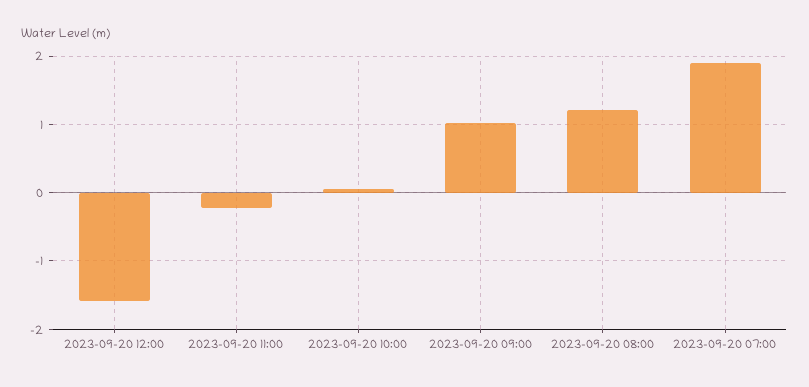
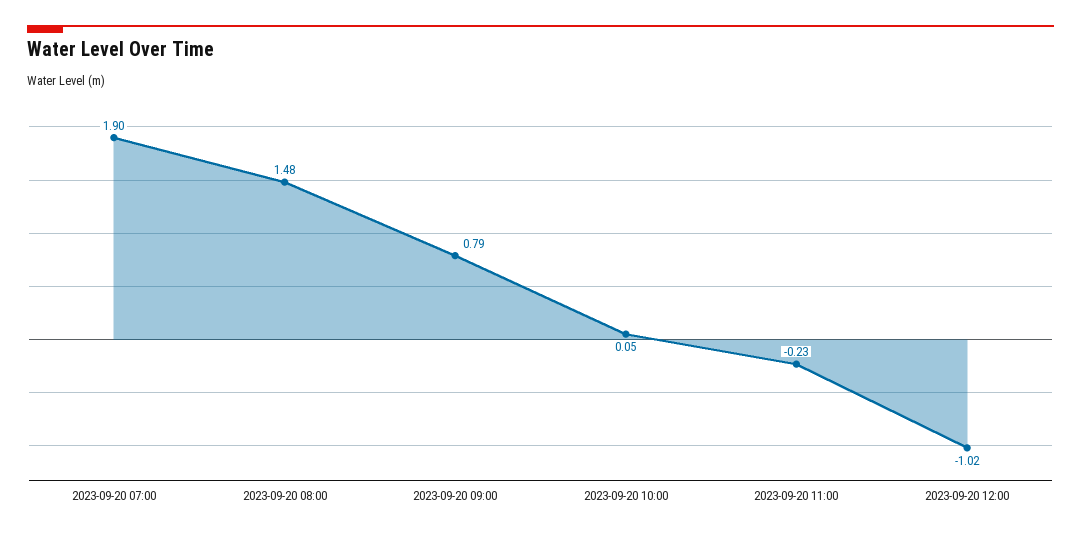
2023-09-20 12:00: -1.6 -> -1.02
2023-09-20 09:00: 1 -> 0.79
2023-09-20 08:00: 1.2 -> 1.48

